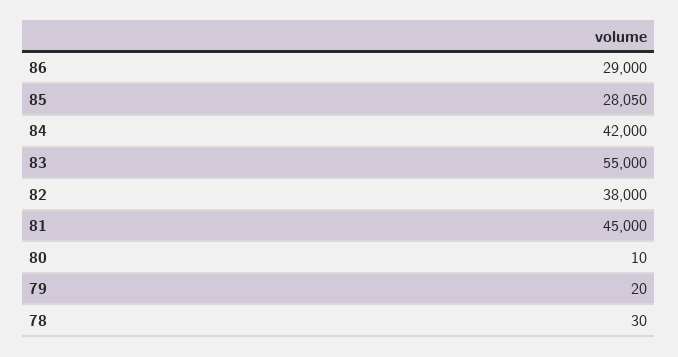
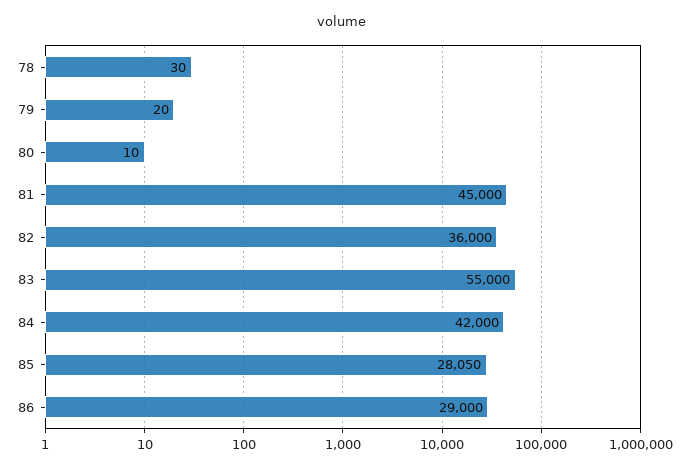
82: 38000 -> 36000

